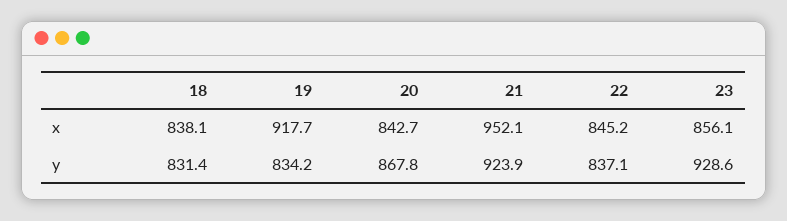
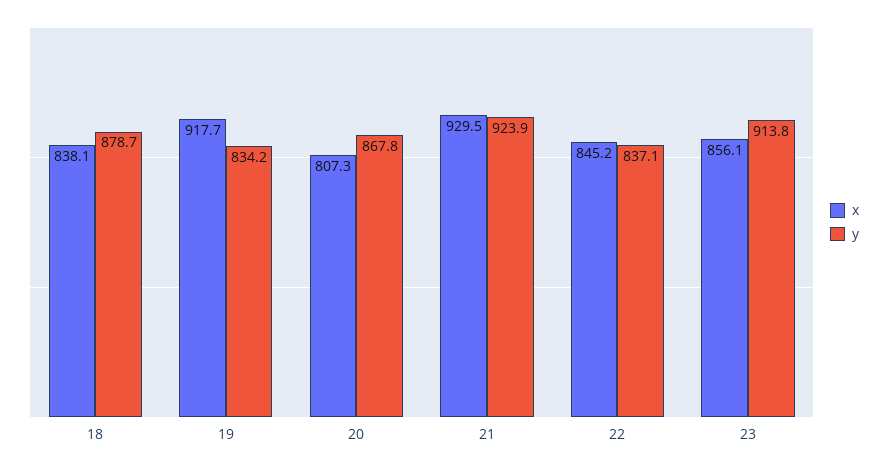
x, 20: 842.7 -> 807.3
x, 21: 952.1 -> 929.5
y, 18: 831.4 -> 878.7
y, 23: 928.6 -> 913.8

